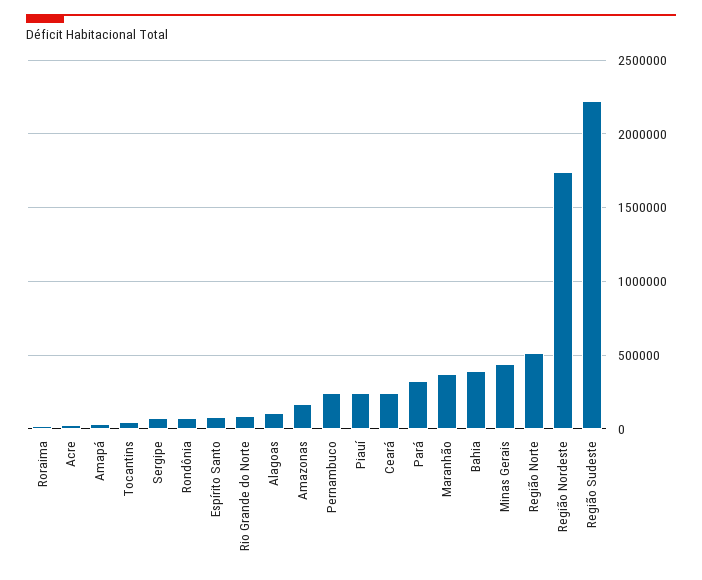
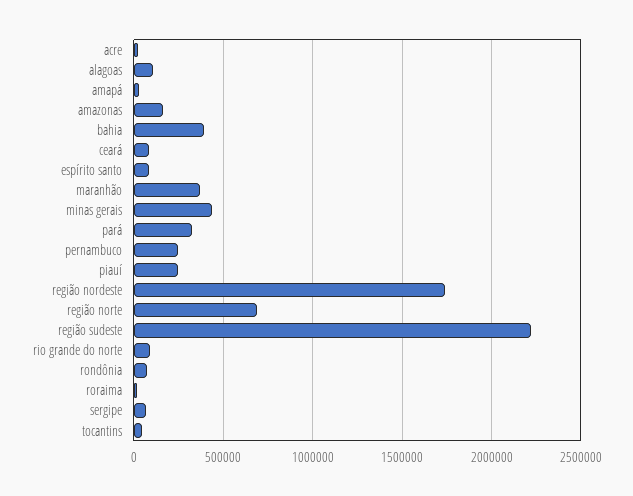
Ceará: 250000 -> 100000
Região Norte: 500000 -> 700000

